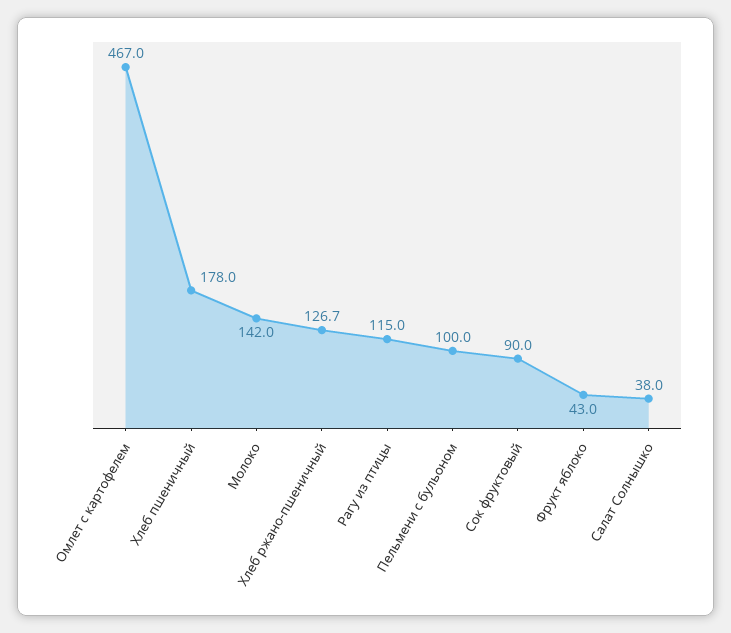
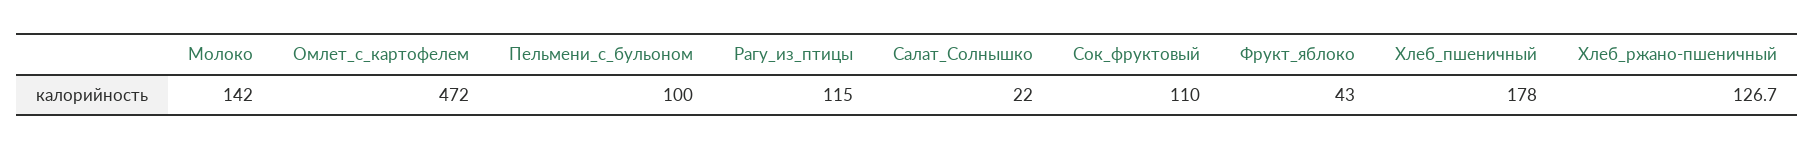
Омлет с картофелем: 467 -> 472
Сок фруктовый: 90 -> 110
Салат Солнышко: 38 -> 22

